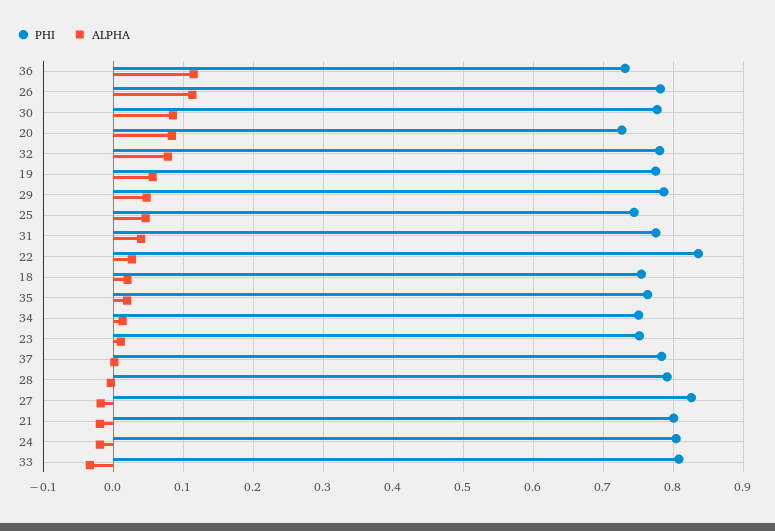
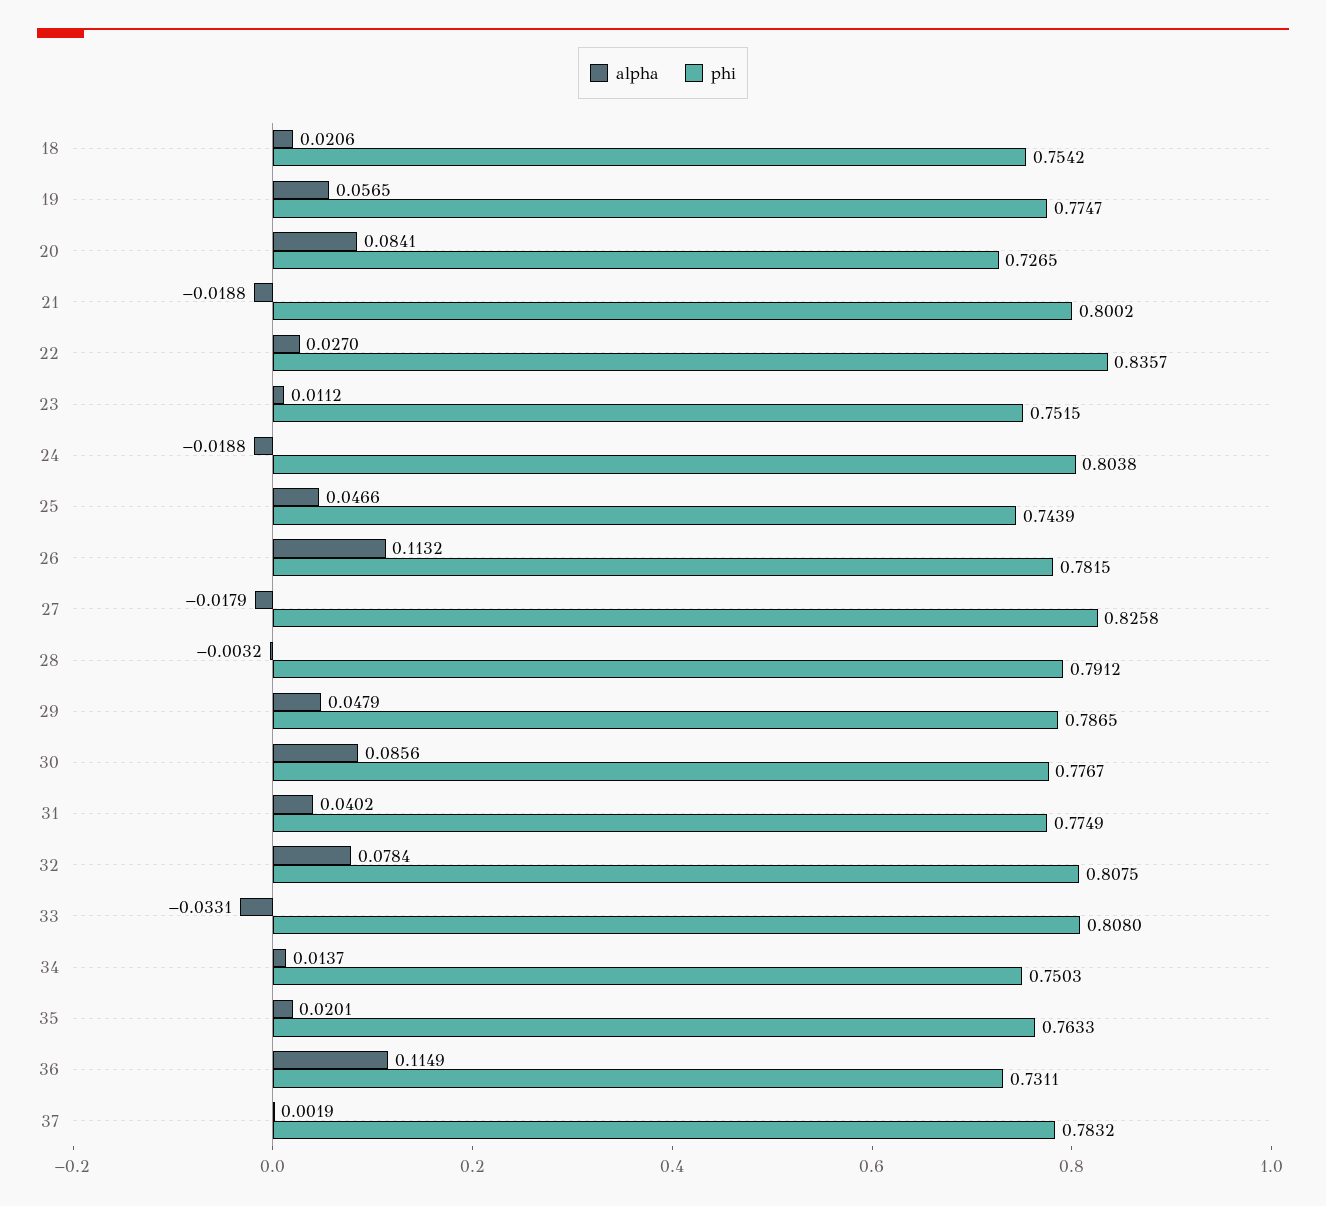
PHI, 32: 0.78 -> 0.8075

